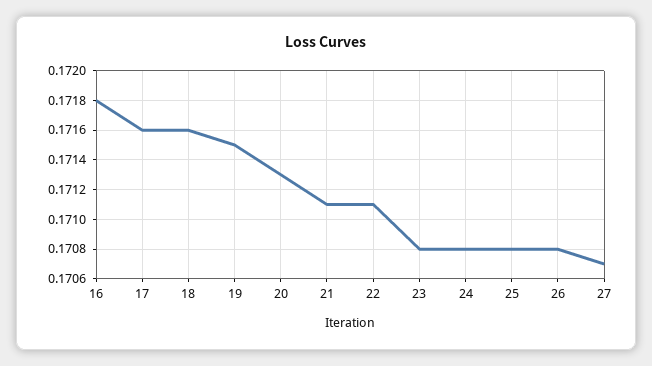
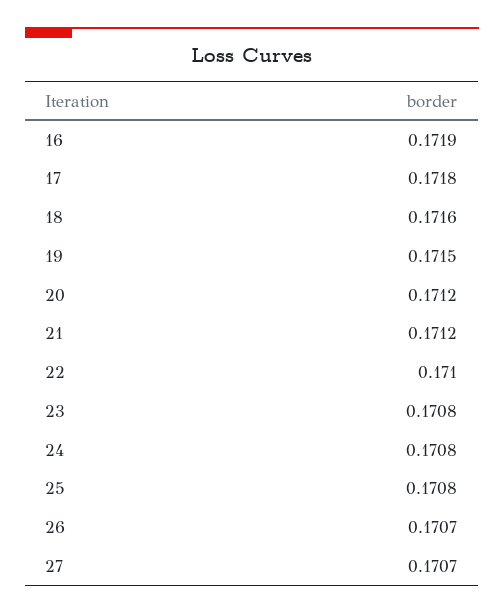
16: 0.1718 -> 0.1719
17: 0.1716 -> 0.1718
20: 0.1713 -> 0.1712
21: 0.1711 -> 0.1712
22: 0.1711 -> 0.171
26: 0.1708 -> 0.1707

